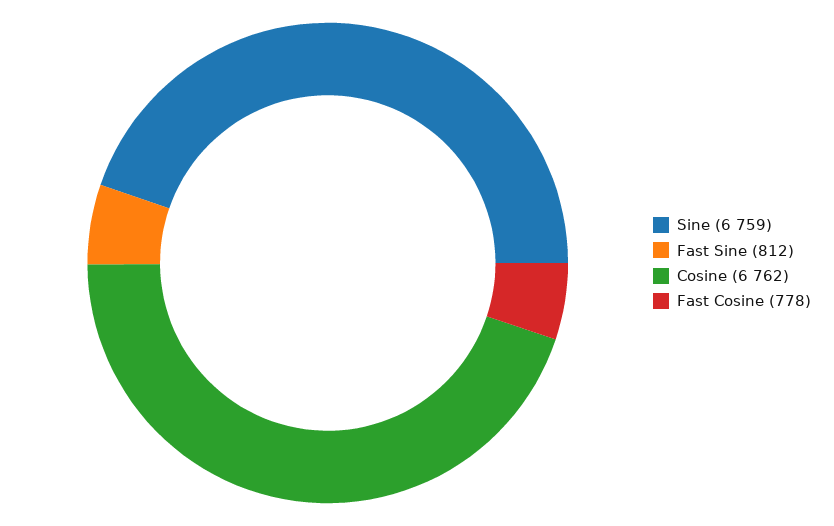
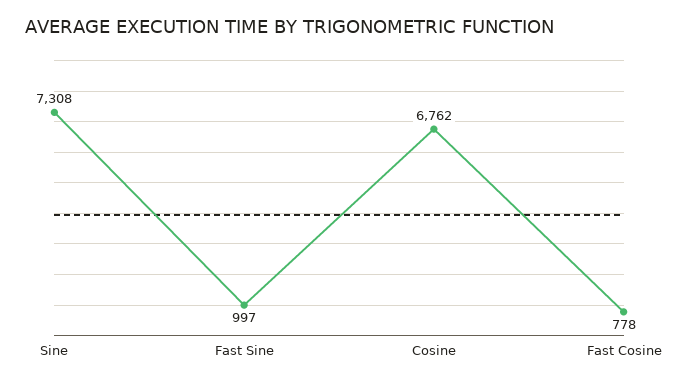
Sine: 6759 -> 7308
Fast Sine: 812 -> 997

